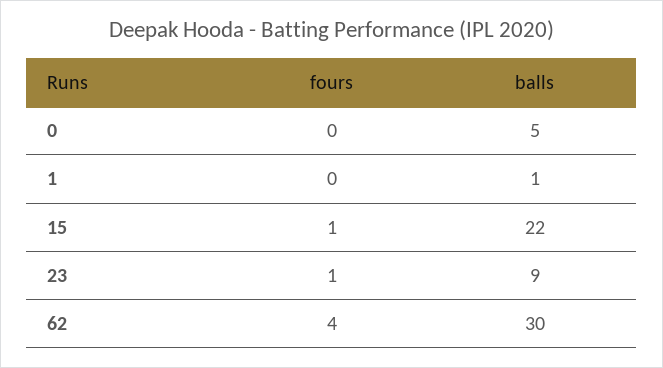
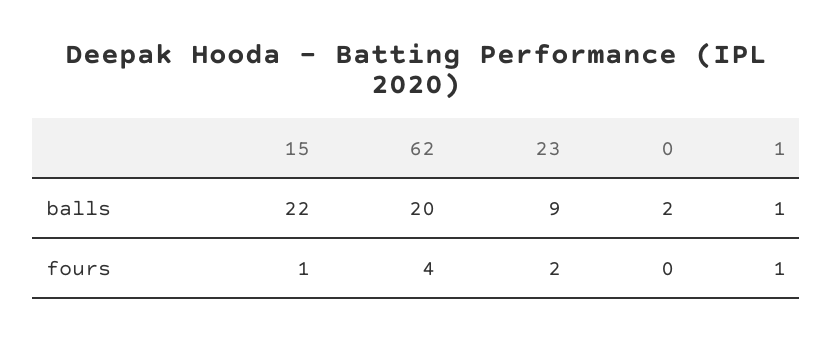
balls, 0: 5 -> 2
fours, 1: 0 -> 1
fours, 23: 1 -> 2
balls, 62: 30 -> 20

